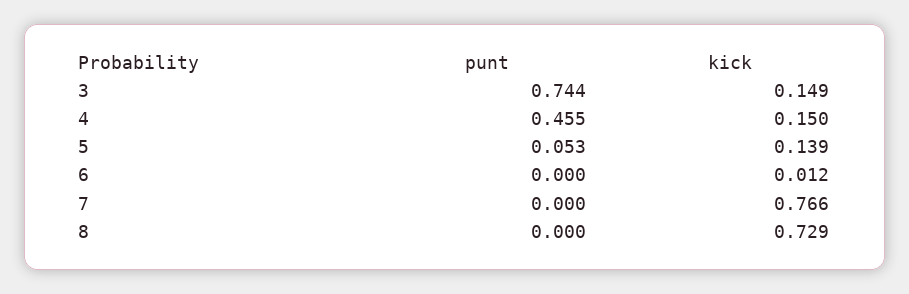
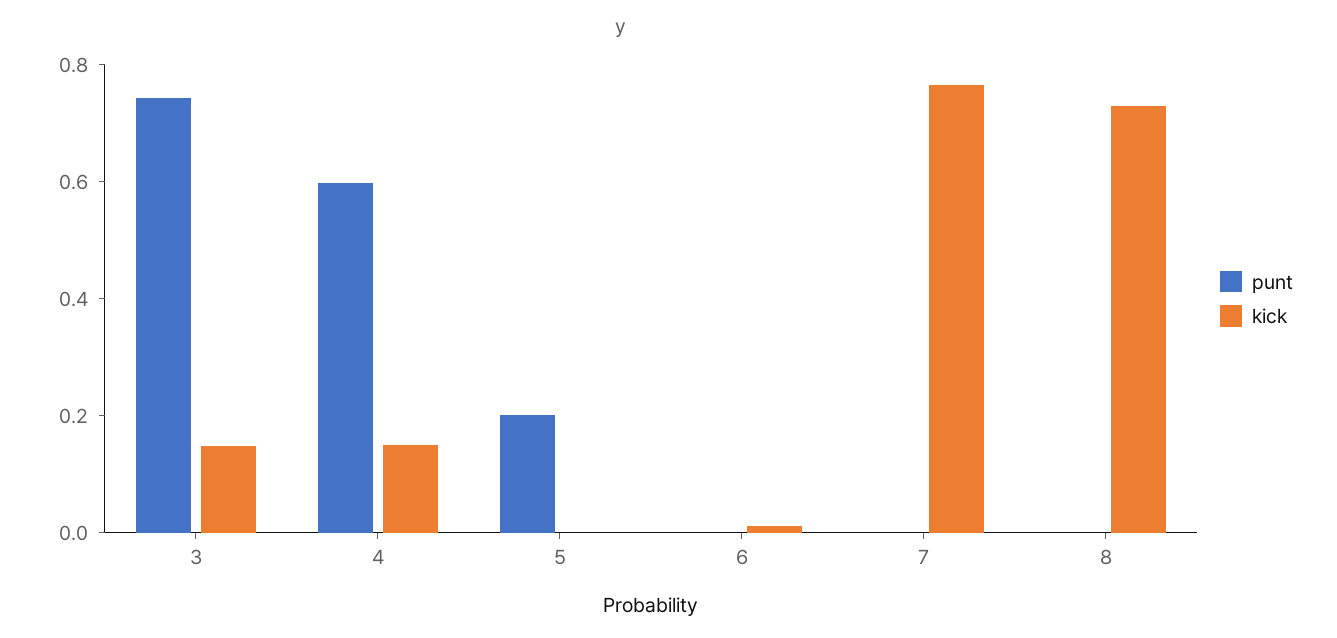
punt, 4: 0.455 -> 0.6
punt, 5: 0.053 -> 0.2
kick, 5: 0.139 -> 0

